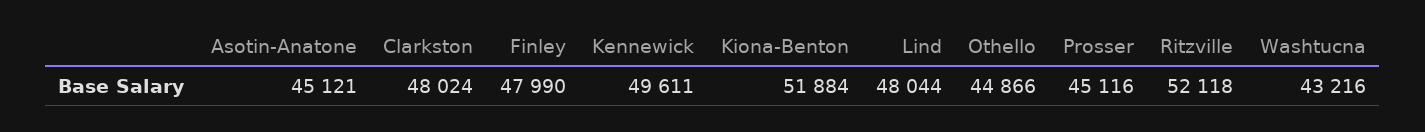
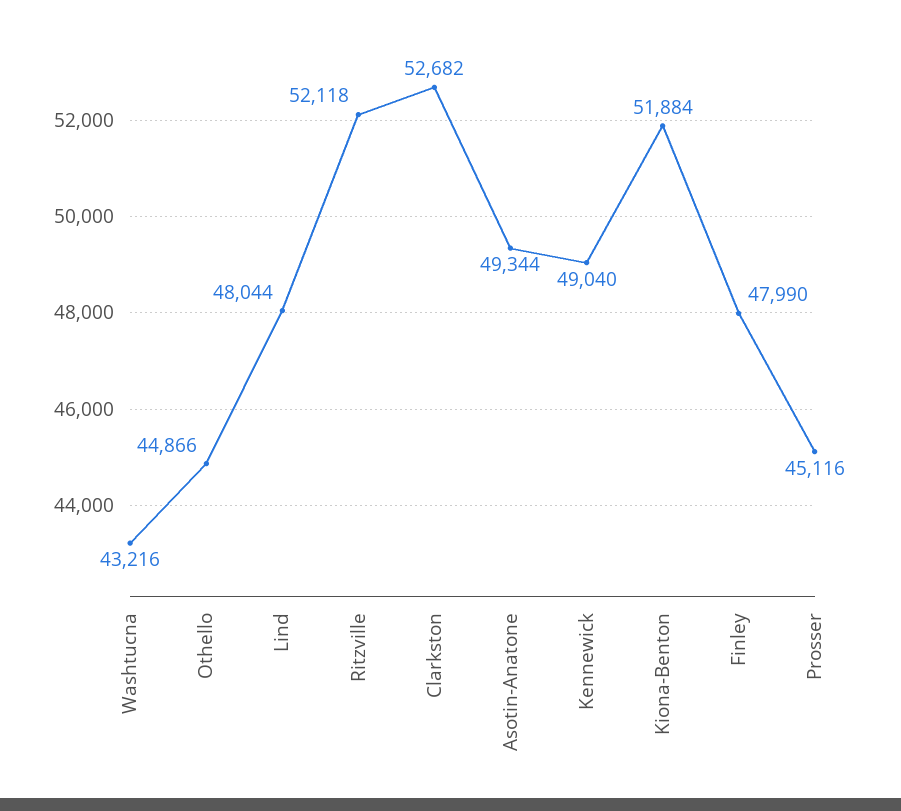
Asotin-Anatone: 45121 -> 49344
Clarkston: 48024 -> 52682
Kennewick: 49611 -> 49040

